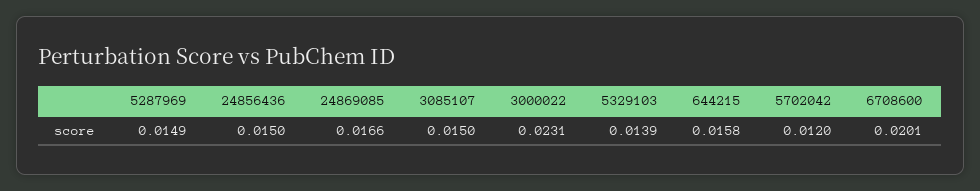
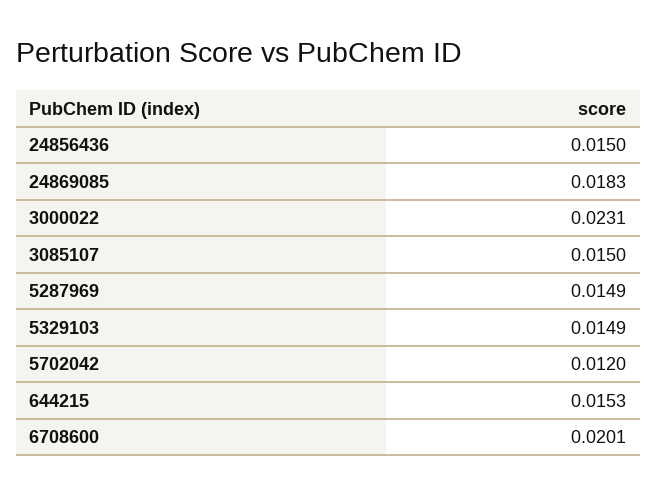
24869085: 0.0166 -> 0.0183
5329103: 0.0139 -> 0.0149
644215: 0.0158 -> 0.0153

